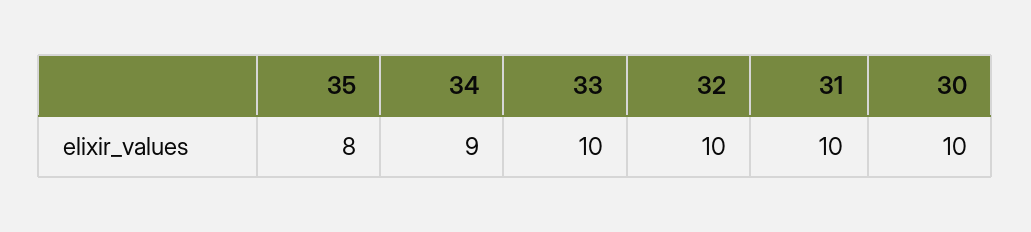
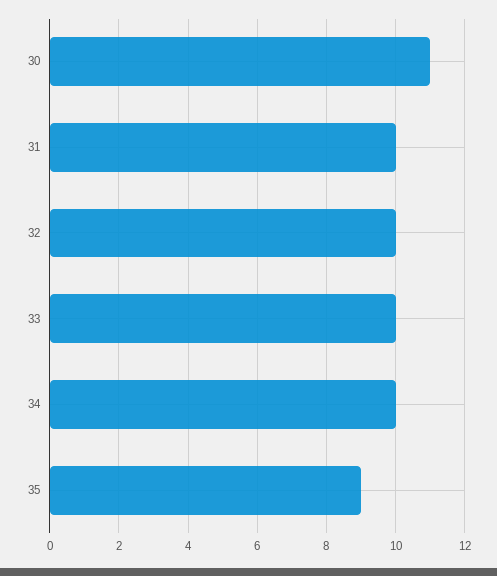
35: 8 -> 9
34: 9 -> 10
30: 10 -> 11

